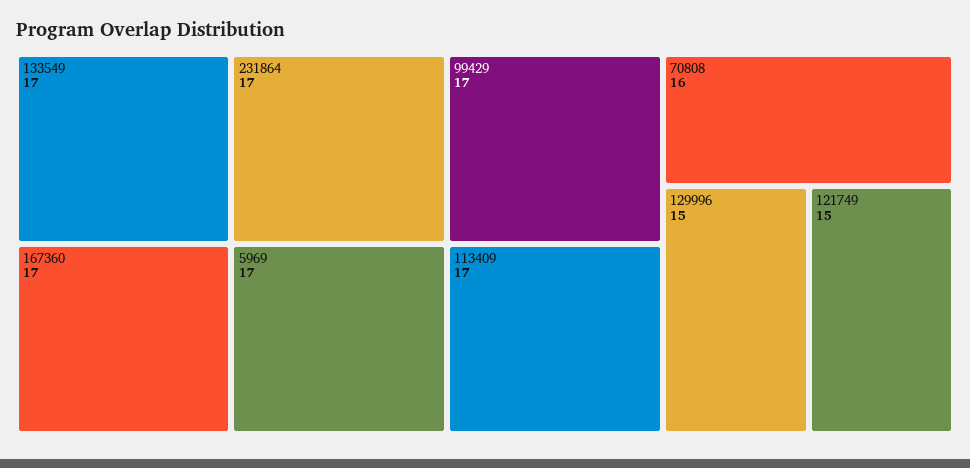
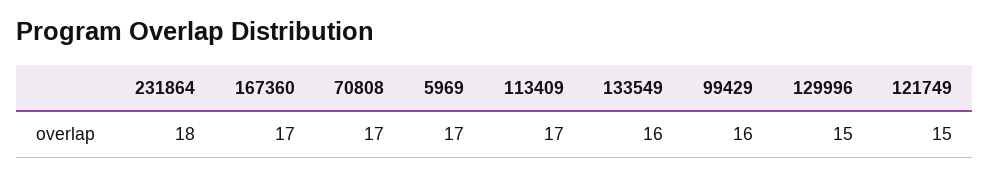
133549: 17 -> 16
231864: 17 -> 18
99429: 17 -> 16
70808: 16 -> 17

